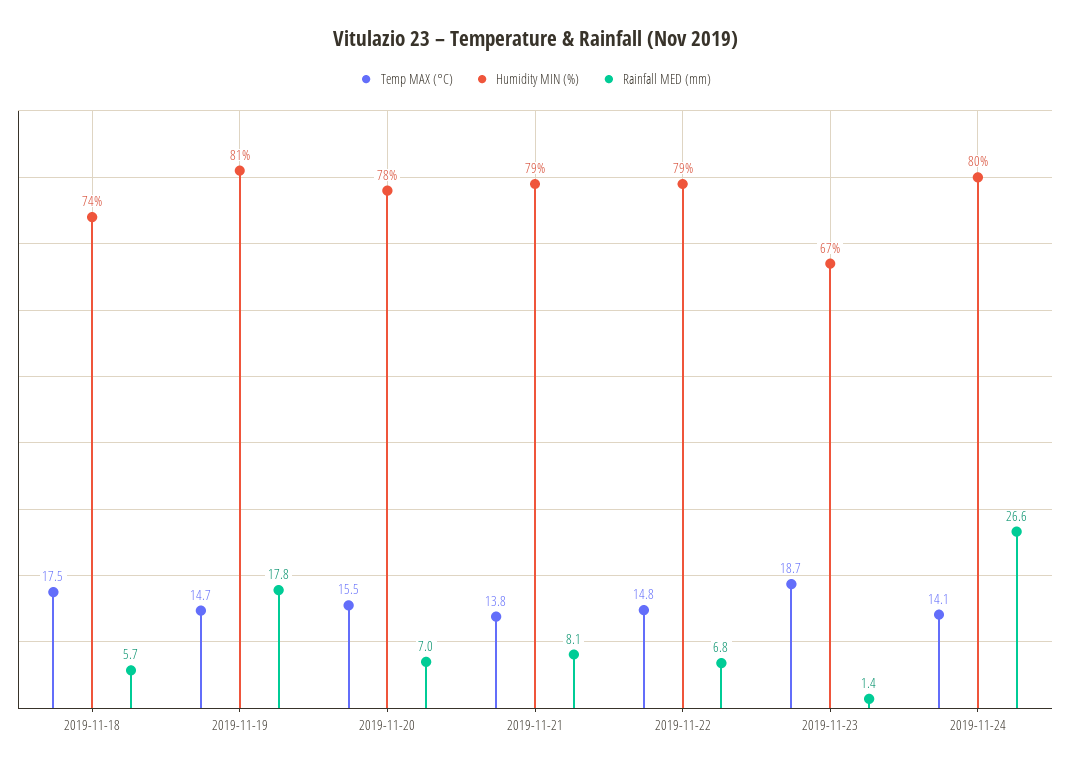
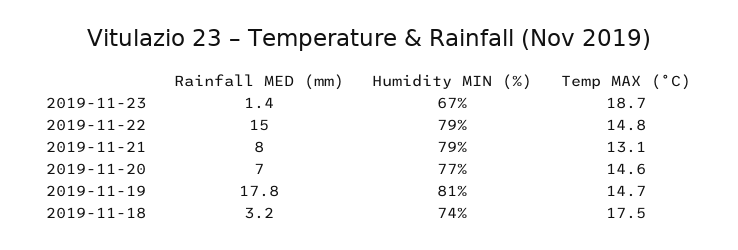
Rainfall MED (mm), 2019-11-18: 5.7 -> 3.2
Temp MAX (°C), 2019-11-20: 15.5 -> 14.6
Humidity MIN (%), 2019-11-20: 78 -> 77
Temp MAX (°C), 2019-11-21: 13.8 -> 13.1
Rainfall MED (mm), 2019-11-21: 8.1 -> 8
Rainfall MED (mm), 2019-11-22: 6.8 -> 15
Temp MAX (°C), 2019-11-24: 14.1 -> none
Humidity MIN (%), 2019-11-24: 80 -> none
Rainfall MED (mm), 2019-11-24: 26.6 -> none

